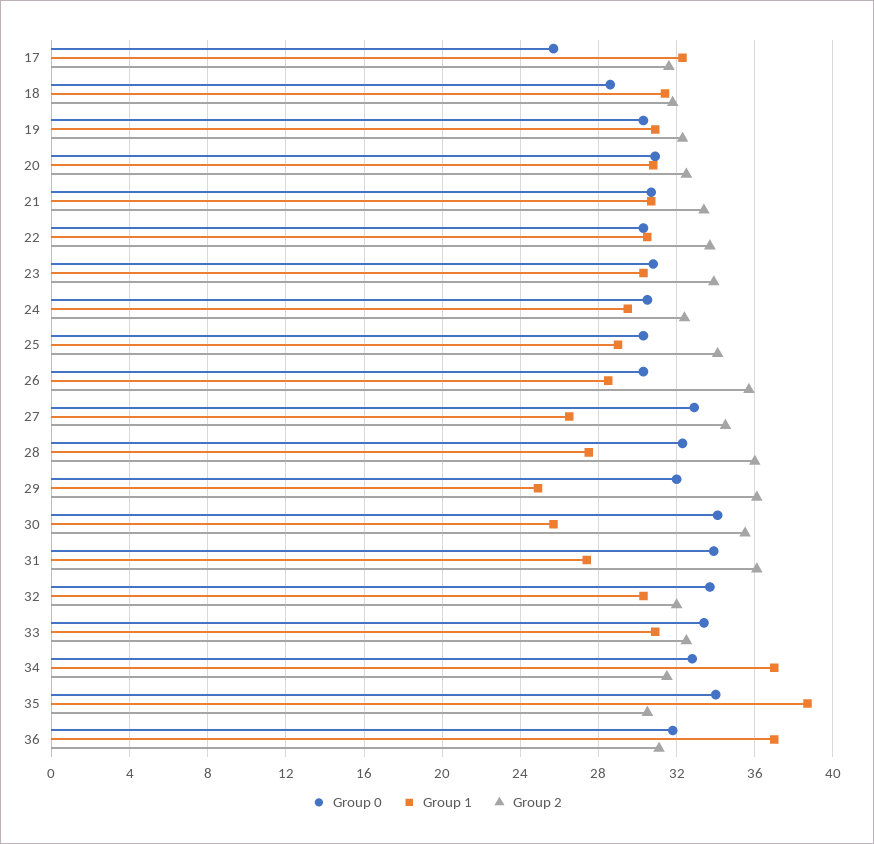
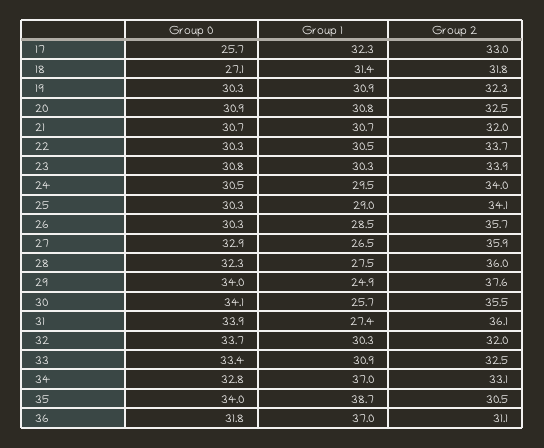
Group 2, 17: 31.5 -> 33
Group 0, 18: 28.5 -> 27.1
Group 2, 21: 33.5 -> 32
Group 2, 24: 32.5 -> 34
Group 2, 27: 34.5 -> 35.9
Group 0, 29: 32 -> 34
Group 2, 29: 36 -> 37.6
Group 2, 34: 31.5 -> 33.1

